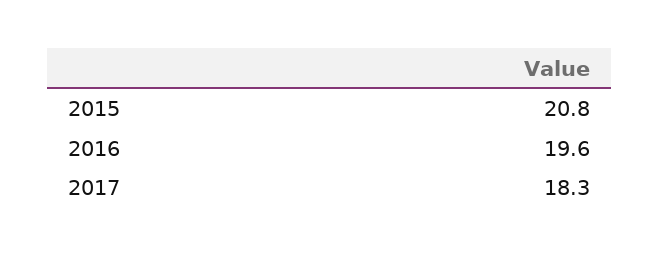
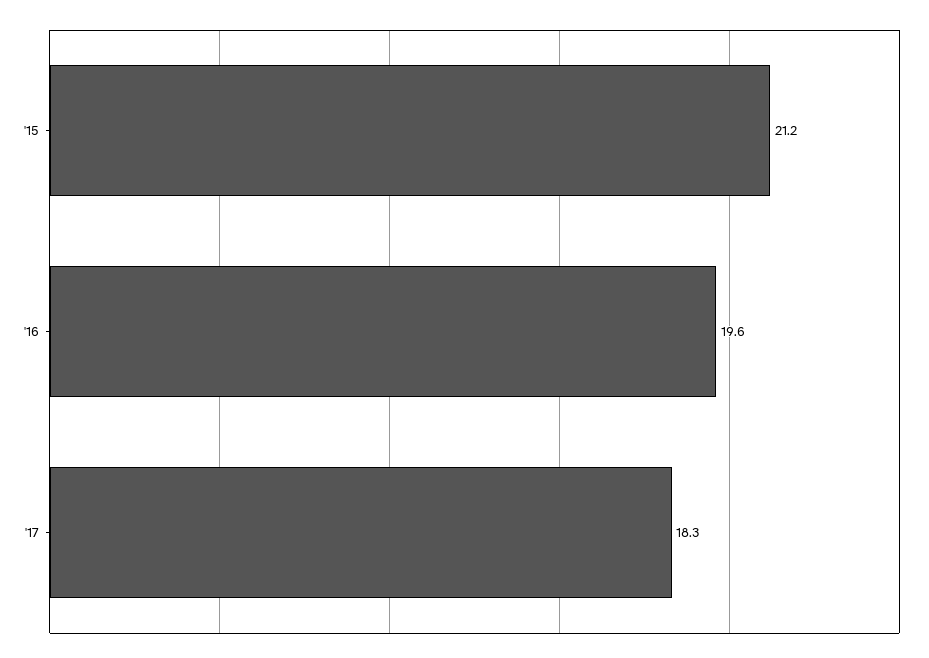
2015: 20.8 -> 21.2

